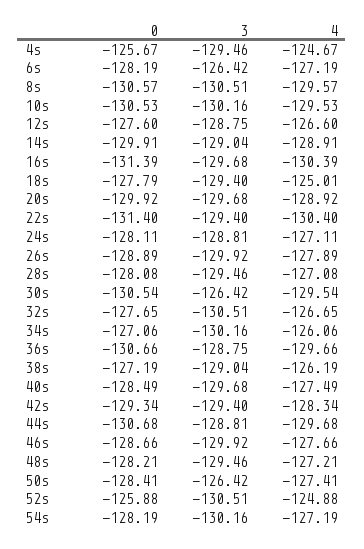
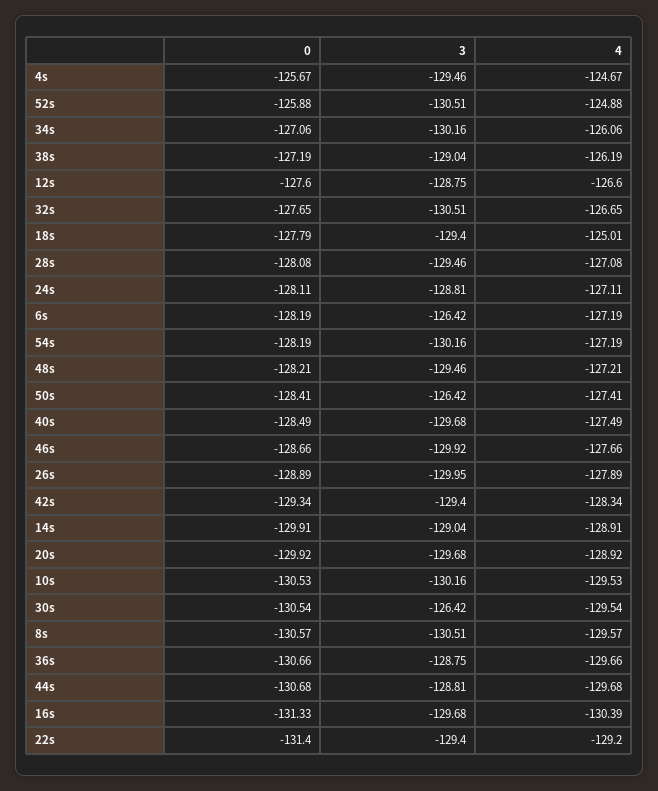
0, 16s: -131.39 -> -131.33
4, 22s: -130.4 -> -129.2
3, 26s: -129.92 -> -129.95

